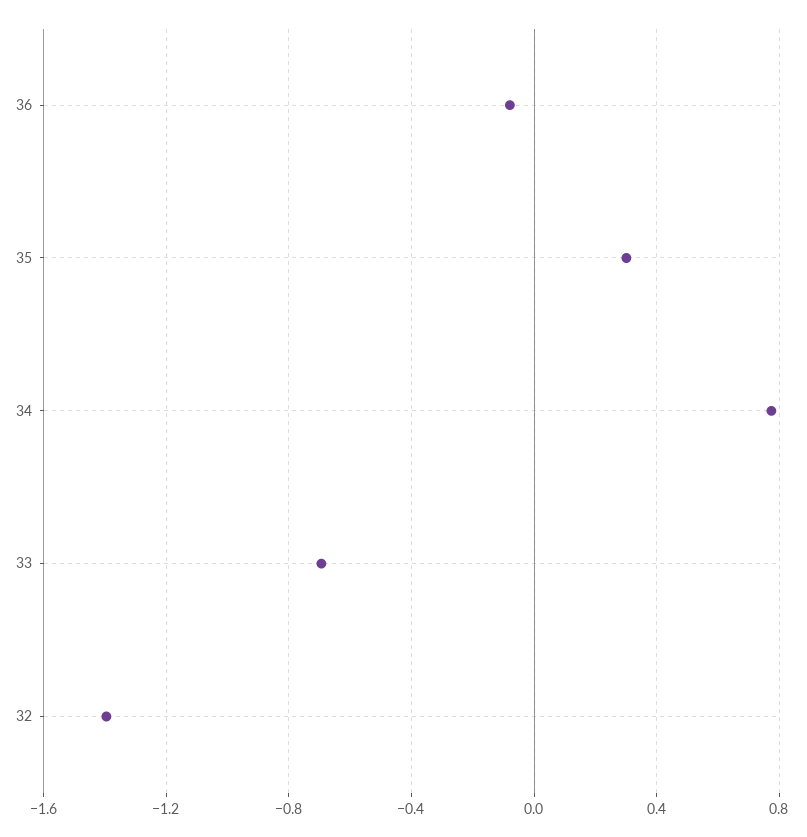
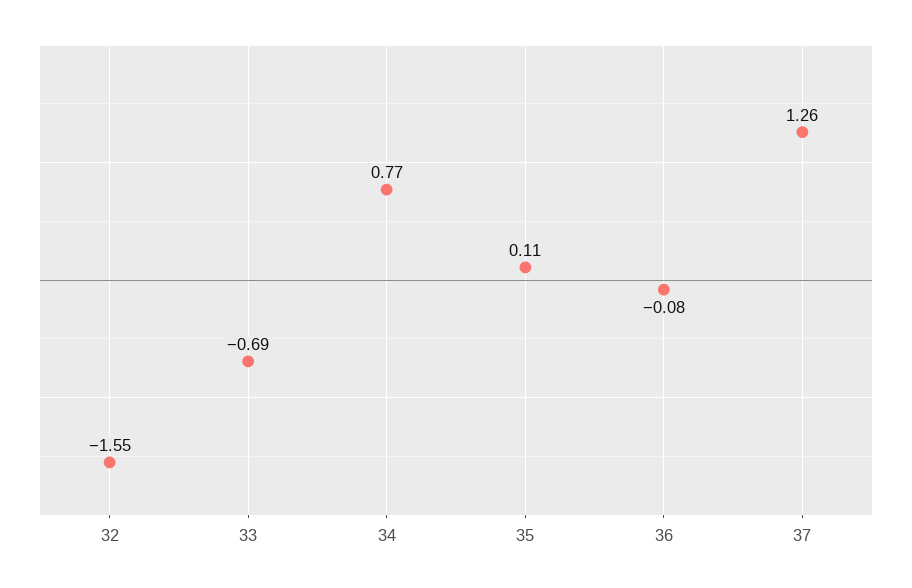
35: 0.3 -> 0.11
32: -1.4 -> -1.55
37: none -> 1.26

